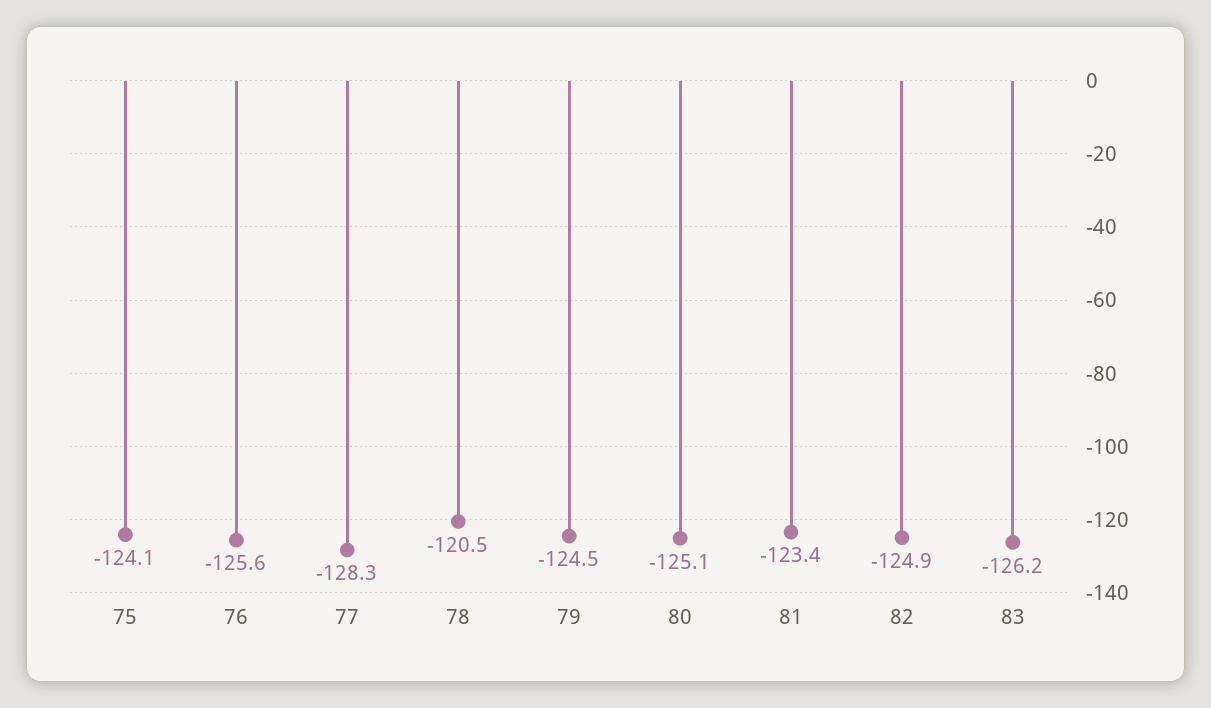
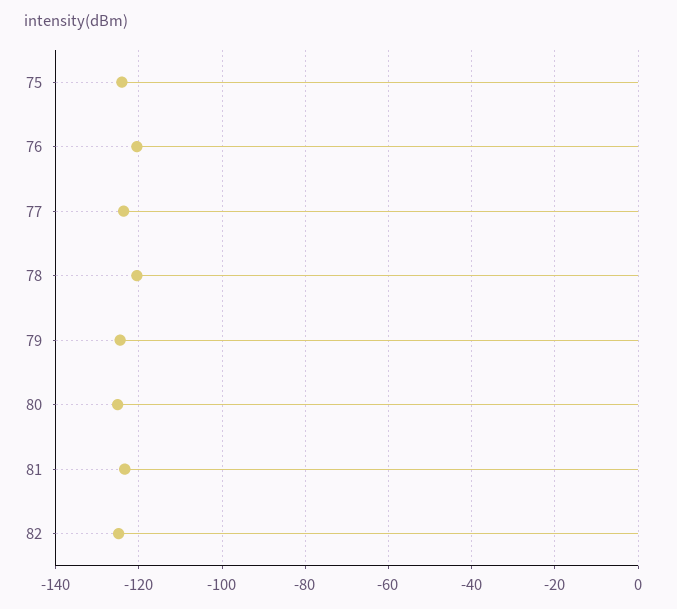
76: -125.6 -> -120
77: -128.3 -> -124
83: -126.2 -> none

